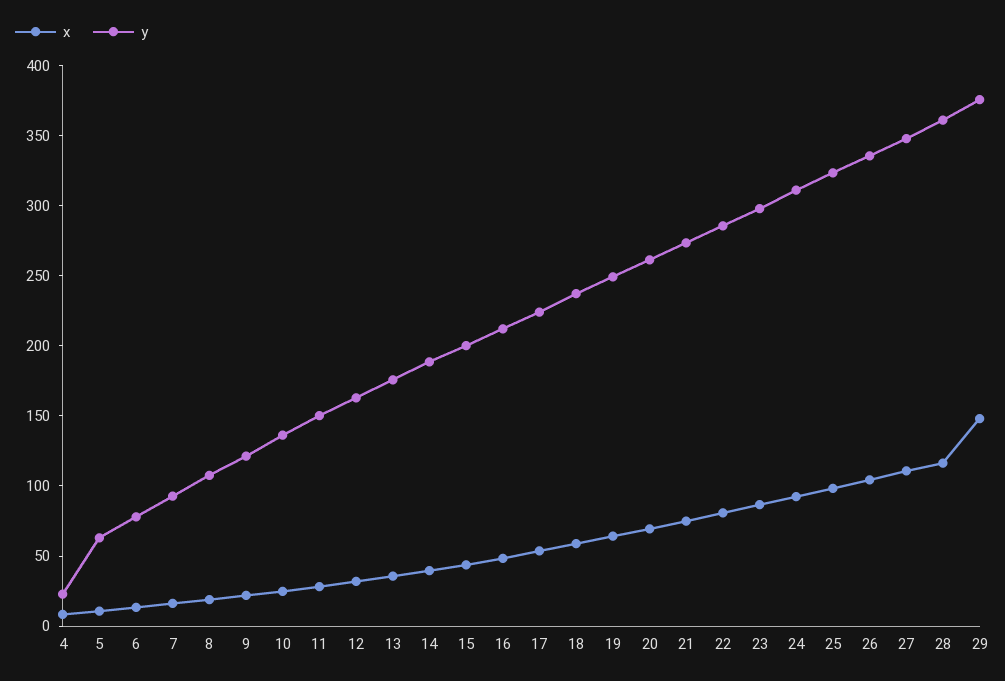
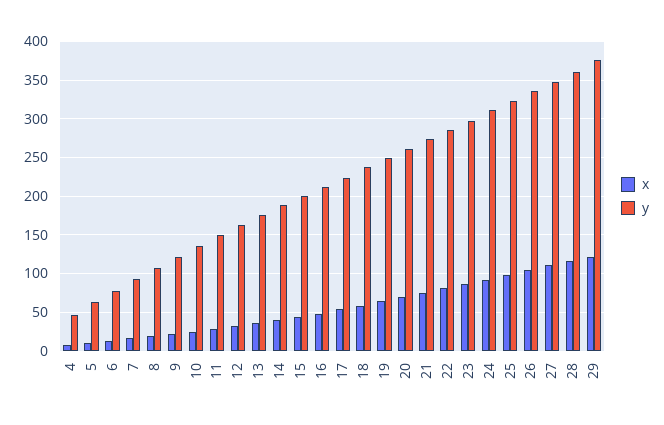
y, 4: 20 -> 50
x, 29: 150 -> 120

